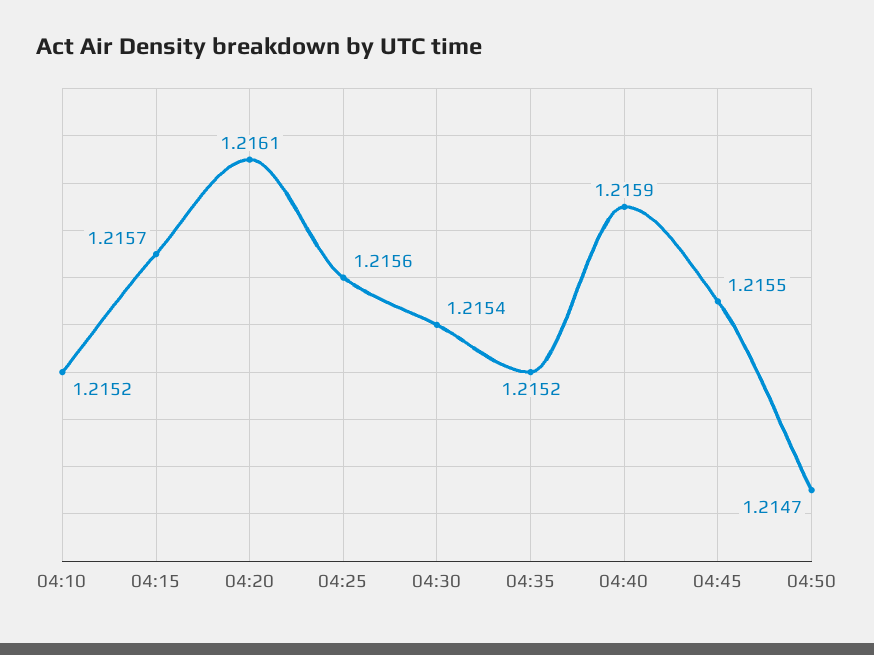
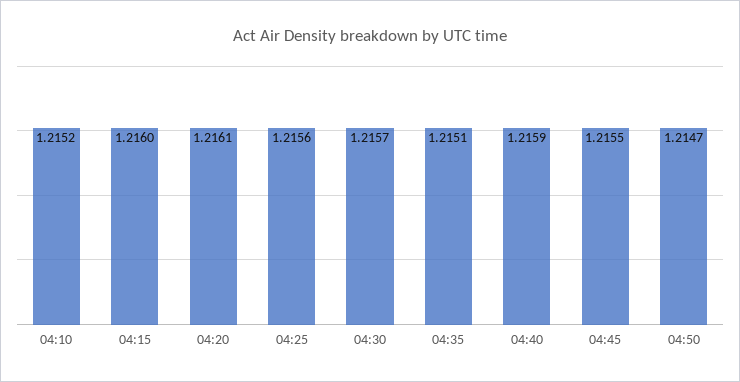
04:15: 1.2157 -> 1.216
04:30: 1.2154 -> 1.2157
04:35: 1.2152 -> 1.2151

